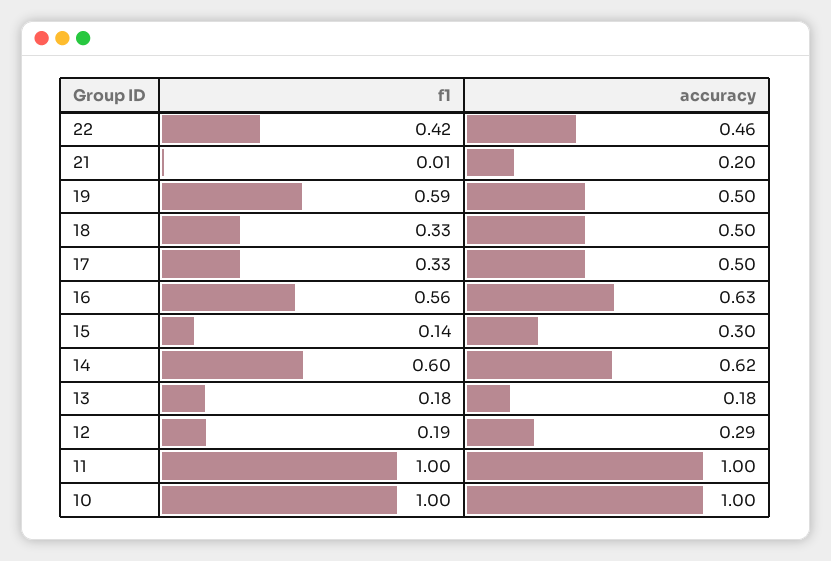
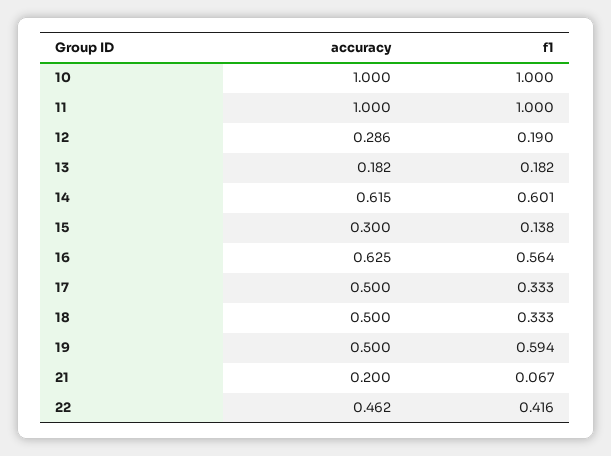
f1, 21: 0.01 -> 0.067

